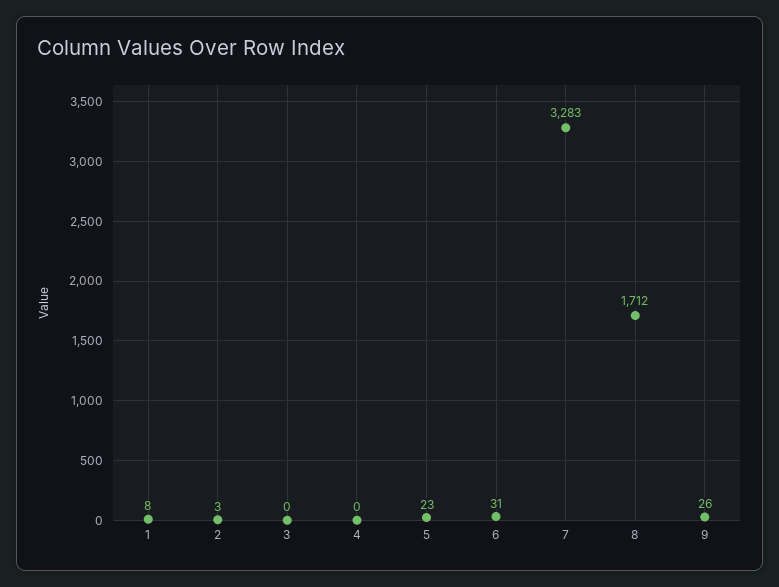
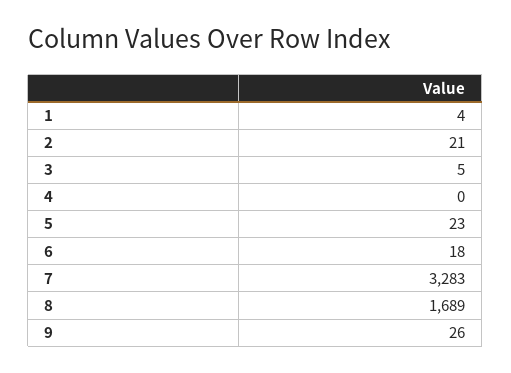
1: 8 -> 4
2: 3 -> 21
3: 0 -> 5
6: 31 -> 18
8: 1712 -> 1689

